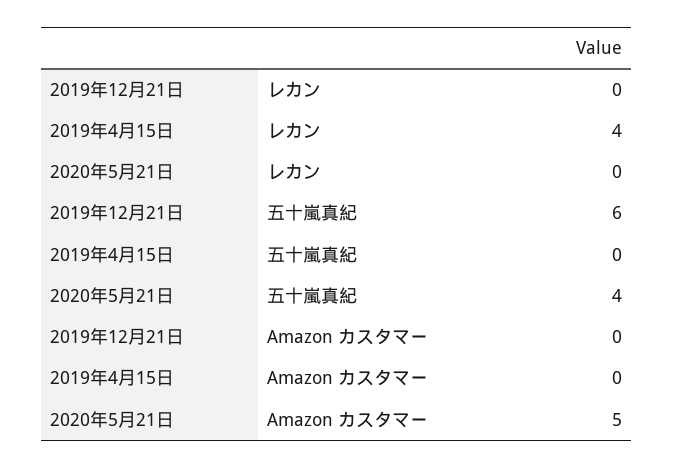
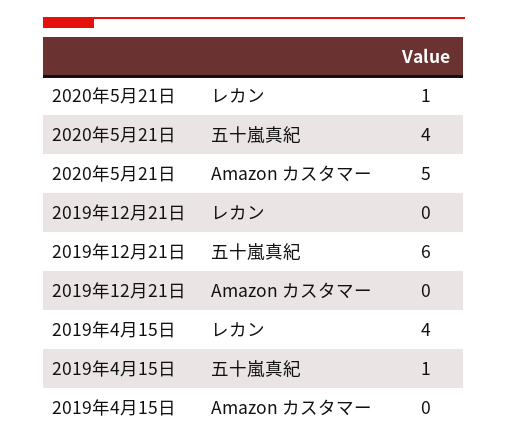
2020年5月21日, レカン: 0 -> 1
2019年4月15日, 五十嵐真紀: 0 -> 1

